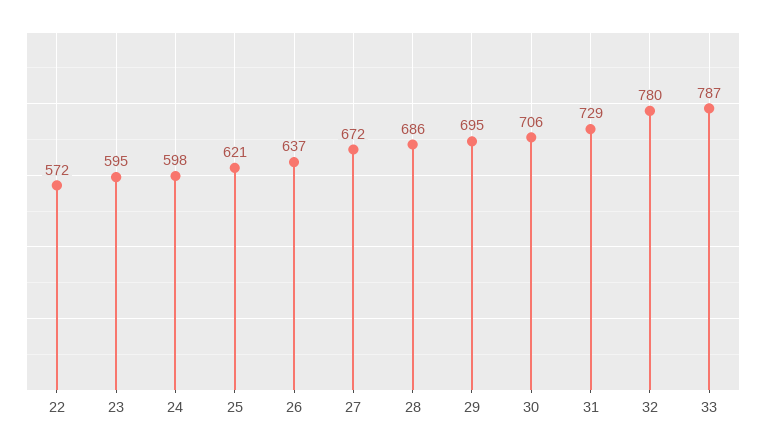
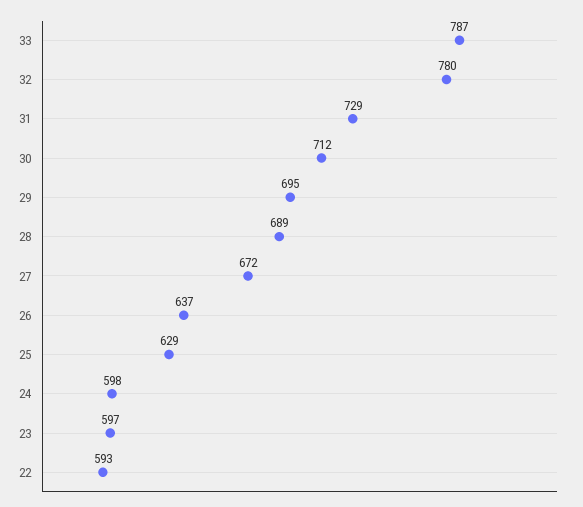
22: 572 -> 593
23: 595 -> 597
25: 621 -> 629
28: 686 -> 689
30: 706 -> 712

